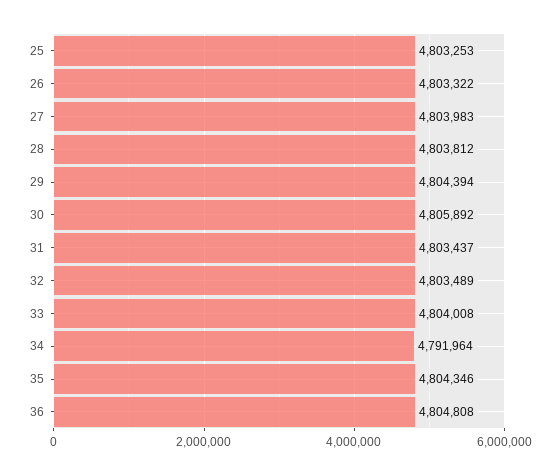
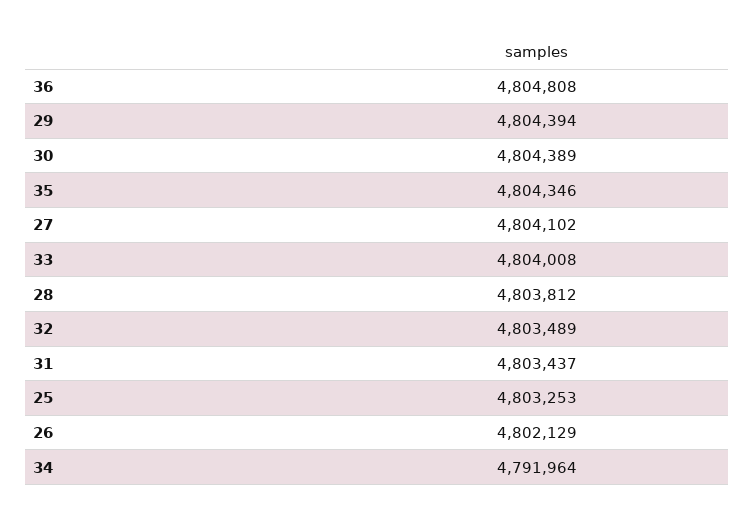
26: 4803322 -> 4802129
27: 4803983 -> 4804102
30: 4805892 -> 4804389

